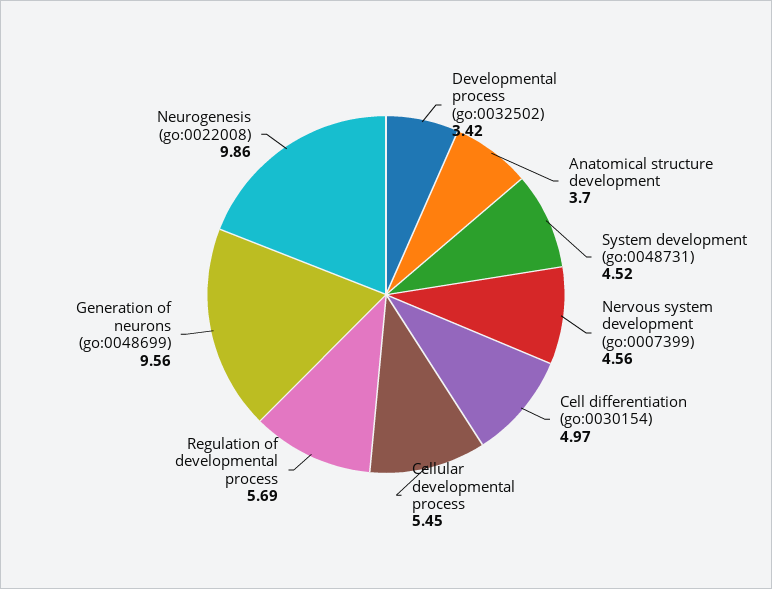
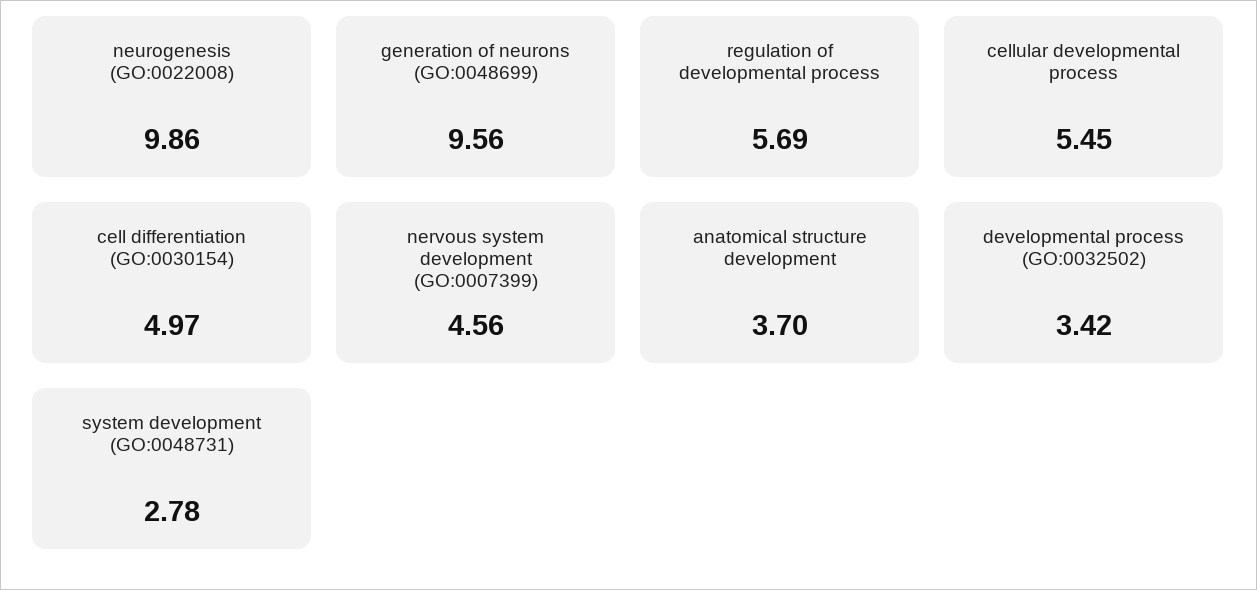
System development (go:0048731): 4.52 -> 2.78

